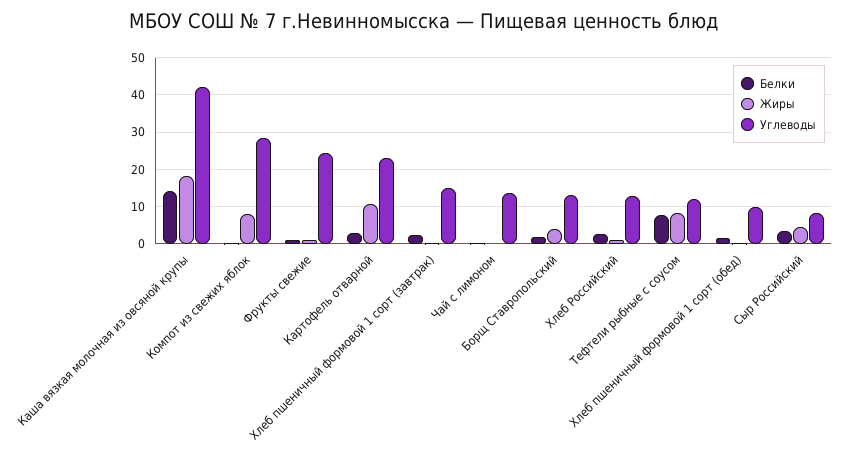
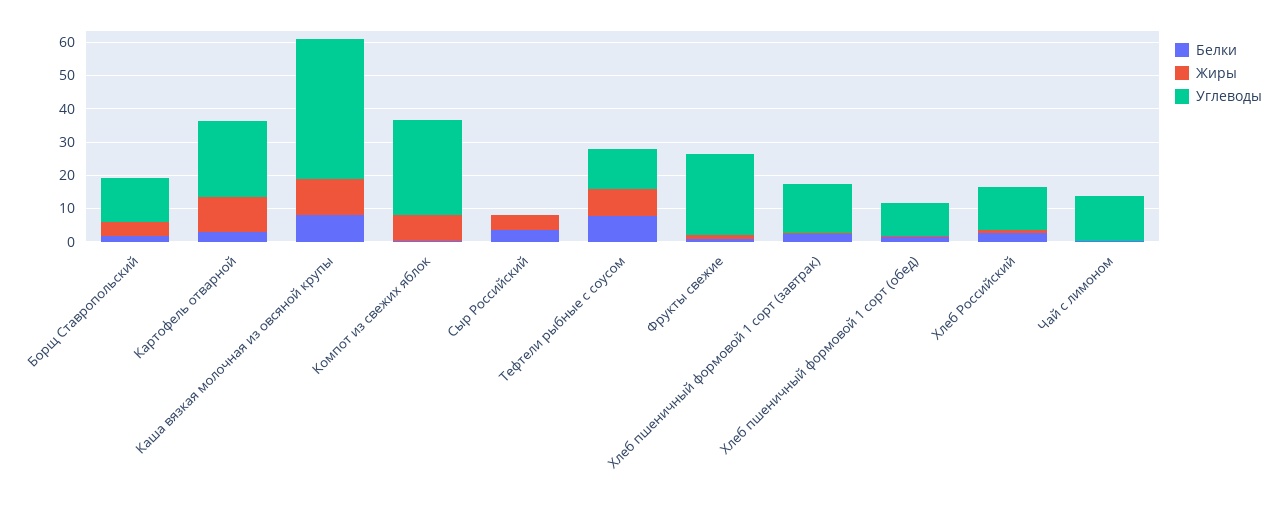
Белки, Каша вязкая молочная из овсяной крупы: 14 -> 7.5
Жиры, Каша вязкая молочная из овсяной крупы: 18 -> 10
Углеводы, Сыр Российский: 8 -> 0

